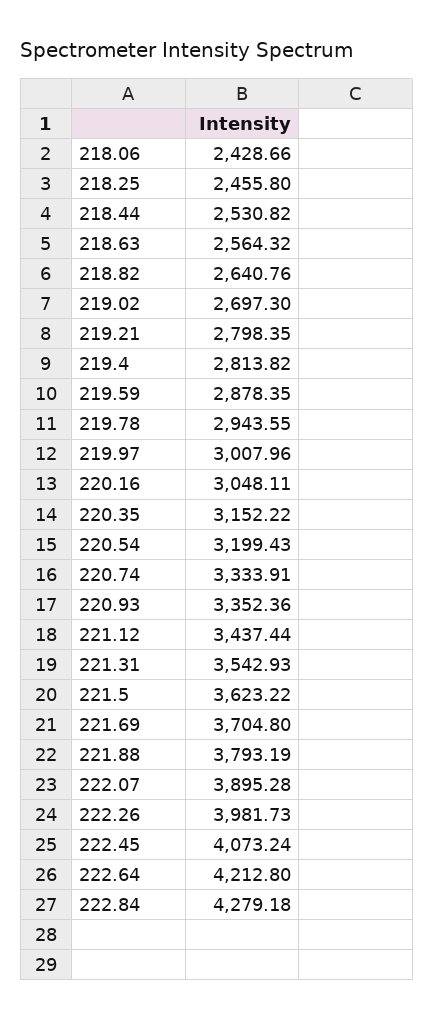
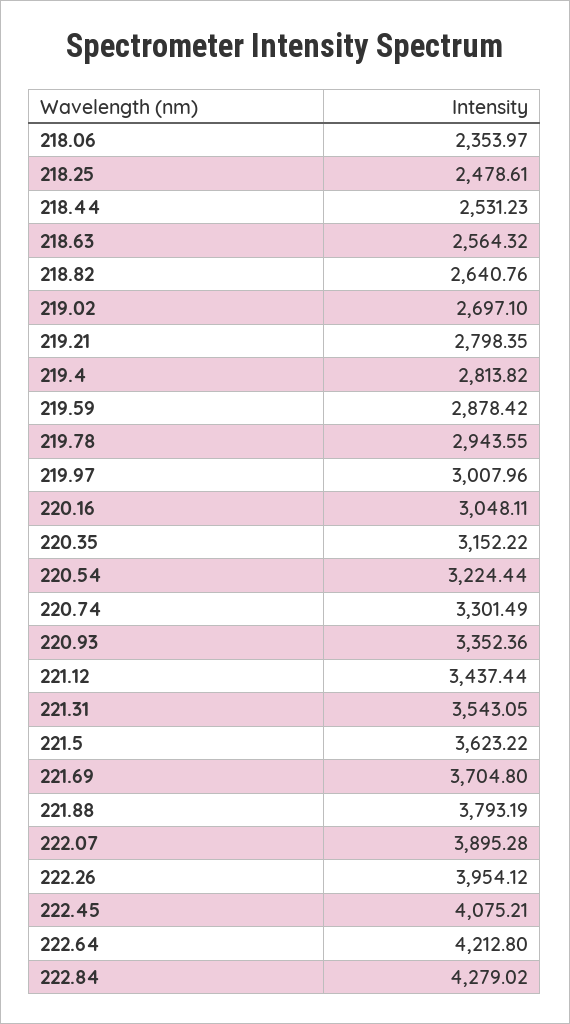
218.06: 2428.66 -> 2353.97
218.25: 2455.8 -> 2478.61
218.44: 2530.82 -> 2531.23
219.02: 2697.3 -> 2697.1
219.59: 2878.35 -> 2878.42
220.54: 3199.43 -> 3224.44
220.74: 3333.91 -> 3301.49
221.31: 3542.93 -> 3543.05
222.26: 3981.73 -> 3954.12
222.45: 4073.24 -> 4075.21
222.84: 4279.18 -> 4279.02

